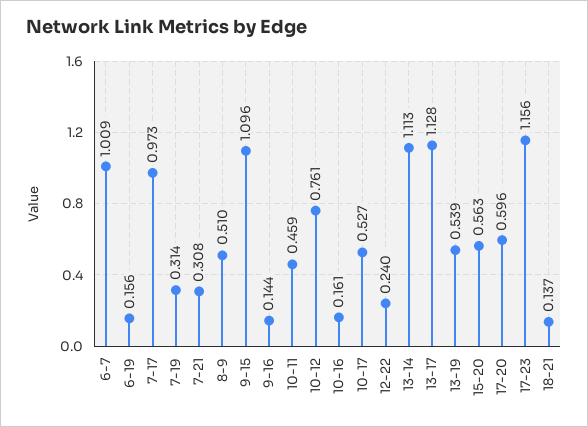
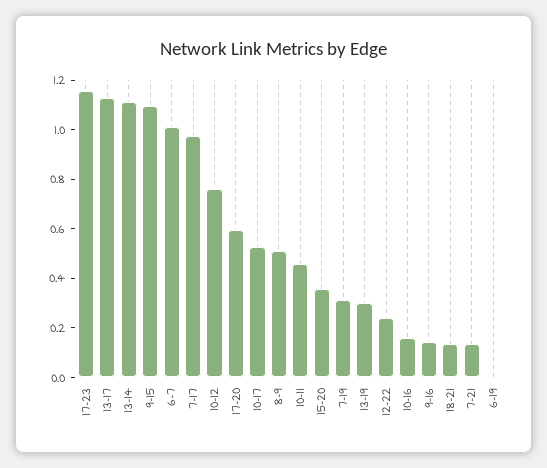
6-19: 0.156 -> 0
7-21: 0.308 -> 0.15
13-19: 0.539 -> 0.3
15-20: 0.563 -> 0.35

